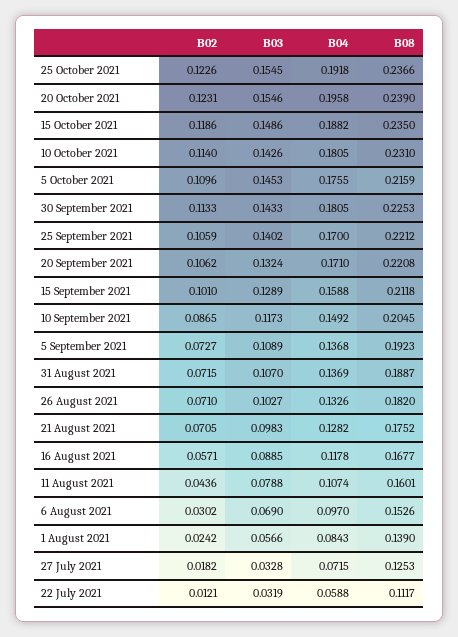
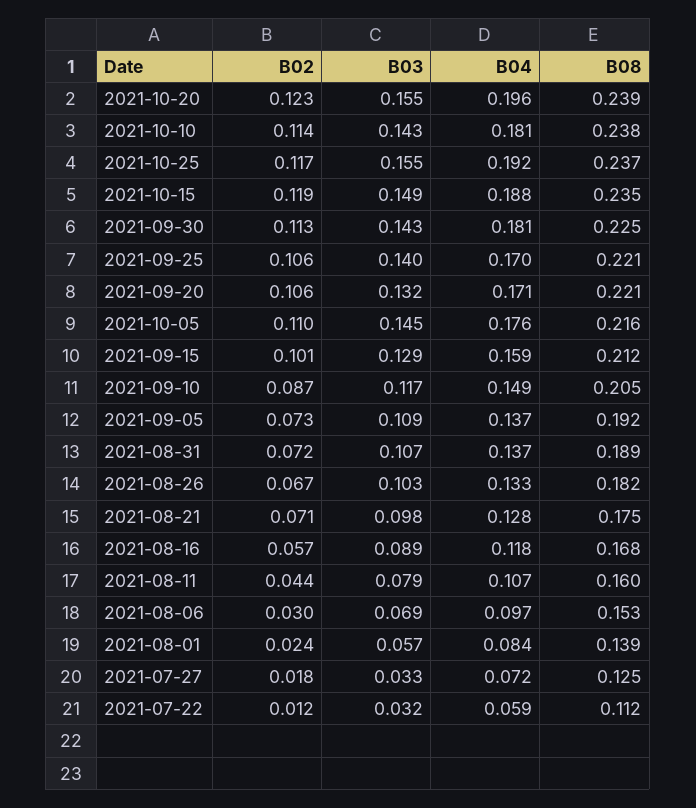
B02, 25 October 2021: 0.1226 -> 0.117
B08, 10 October 2021: 0.231 -> 0.238
B02, 26 August 2021: 0.071 -> 0.067

